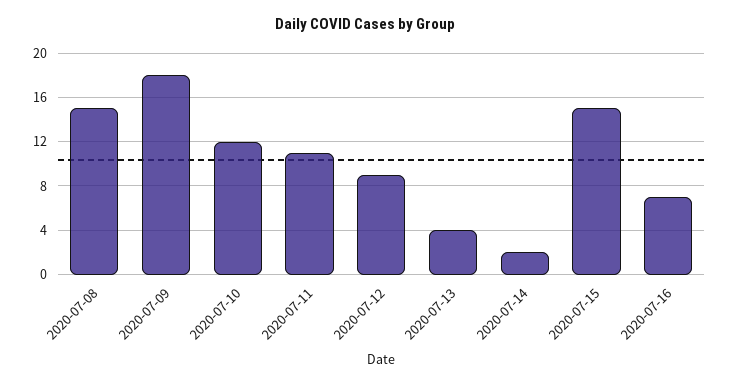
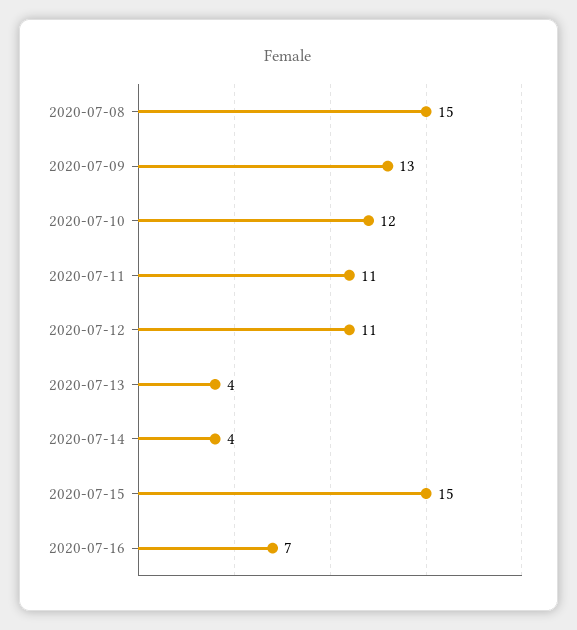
2020-07-09: 18 -> 13
2020-07-12: 9 -> 11
2020-07-14: 2 -> 4

